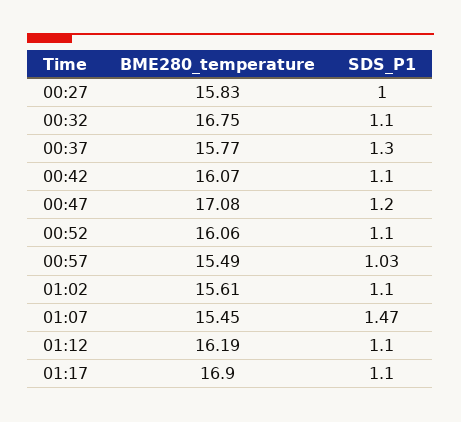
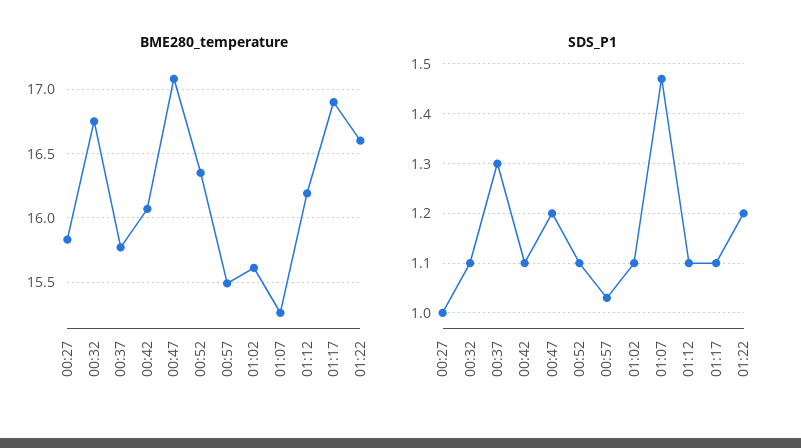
BME280_temperature, 00:52: 16.06 -> 16.35
BME280_temperature, 01:07: 15.45 -> 15.25
BME280_temperature, 01:22: none -> 16.6
SDS_P1, 01:22: none -> 1.2

